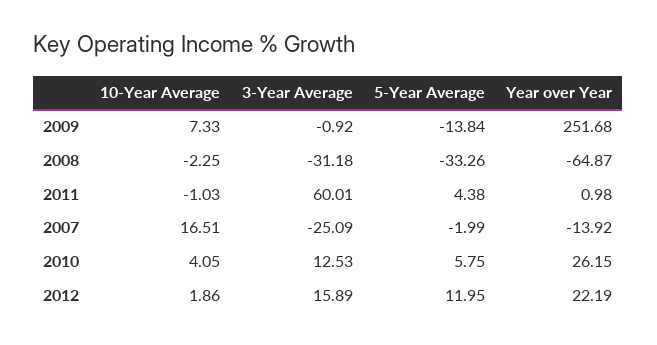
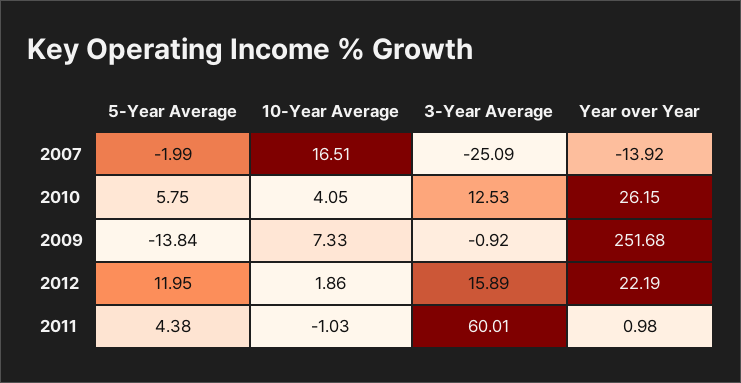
10-Year Average, 2008: -2.25 -> none
3-Year Average, 2008: -31.18 -> none
5-Year Average, 2008: -33.26 -> none
Year over Year, 2008: -64.87 -> none

